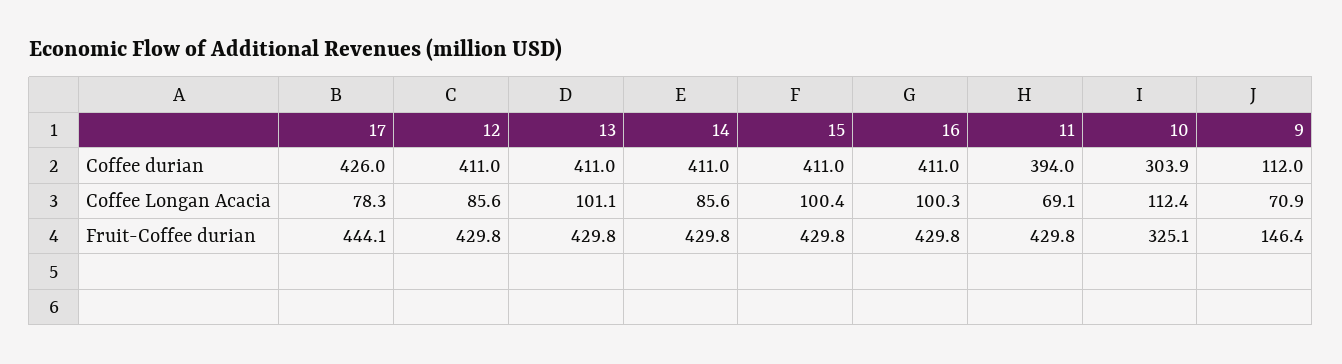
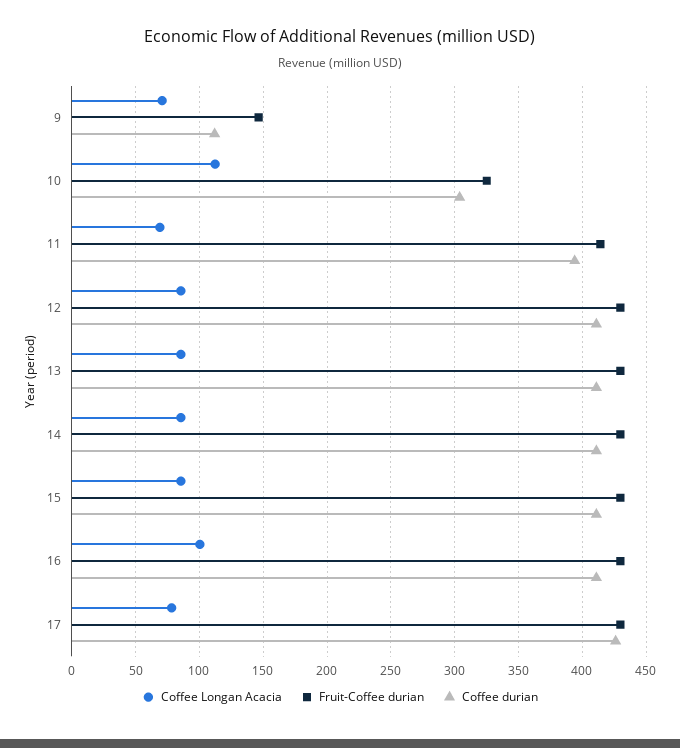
Coffee Longan Acacia, 13: 101.1 -> 85
Coffee Longan Acacia, 15: 100.4 -> 85
Fruit-Coffee durian, 17: 444.1 -> 430
Fruit-Coffee durian, 11: 429.8 -> 415

